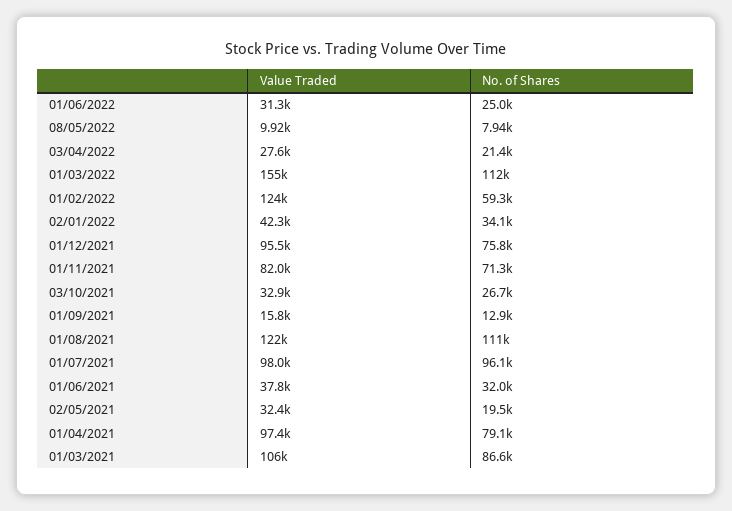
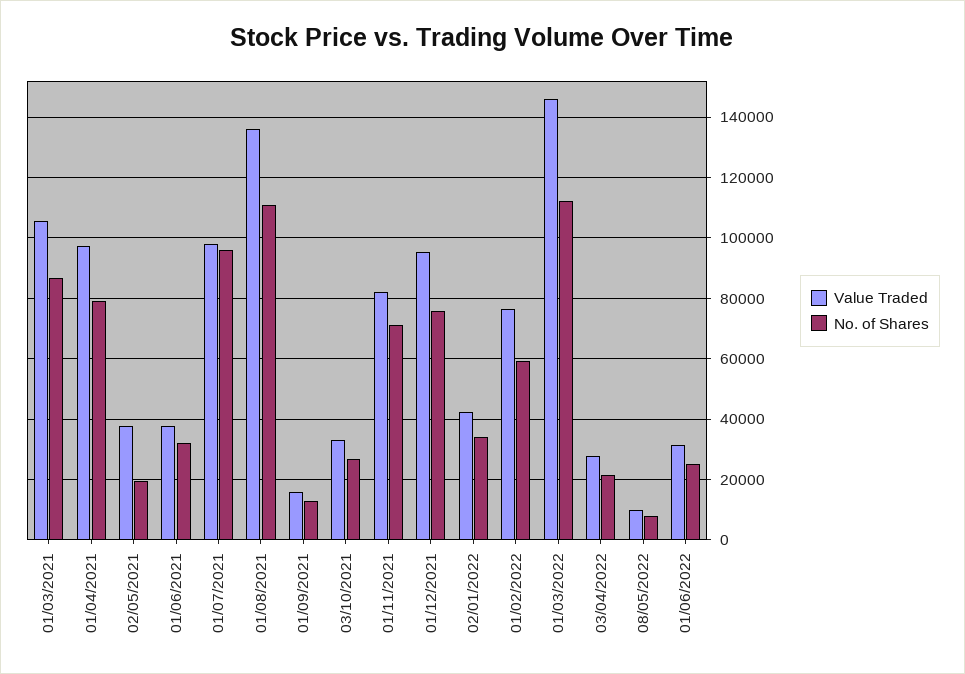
Value Traded, 01/03/2022: 155000 -> 146000
Value Traded, 01/02/2022: 124000 -> 76000
Value Traded, 01/08/2021: 122000 -> 136000
Value Traded, 02/05/2021: 32400 -> 38000

